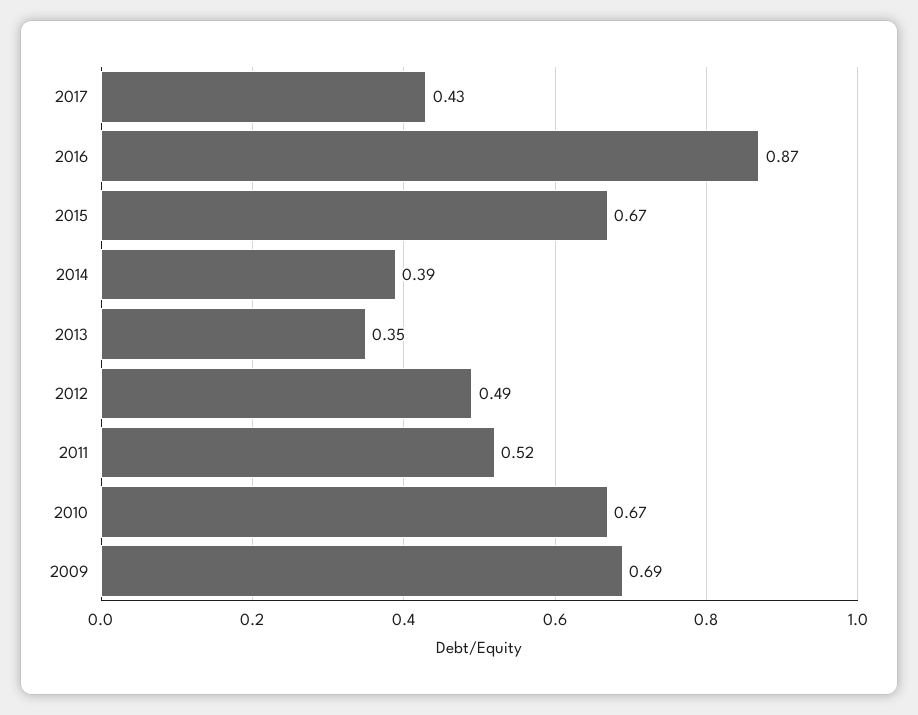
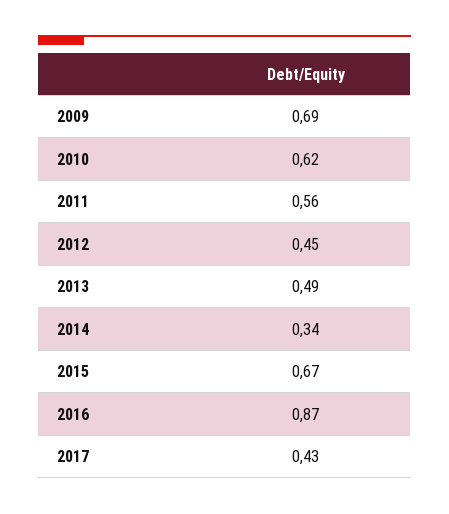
2014: 0.39 -> 0.34
2013: 0.35 -> 0.49
2012: 0.49 -> 0.45
2011: 0.52 -> 0.56
2010: 0.67 -> 0.62

